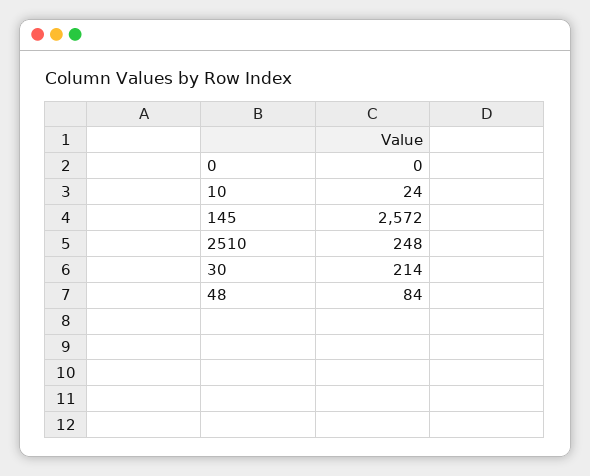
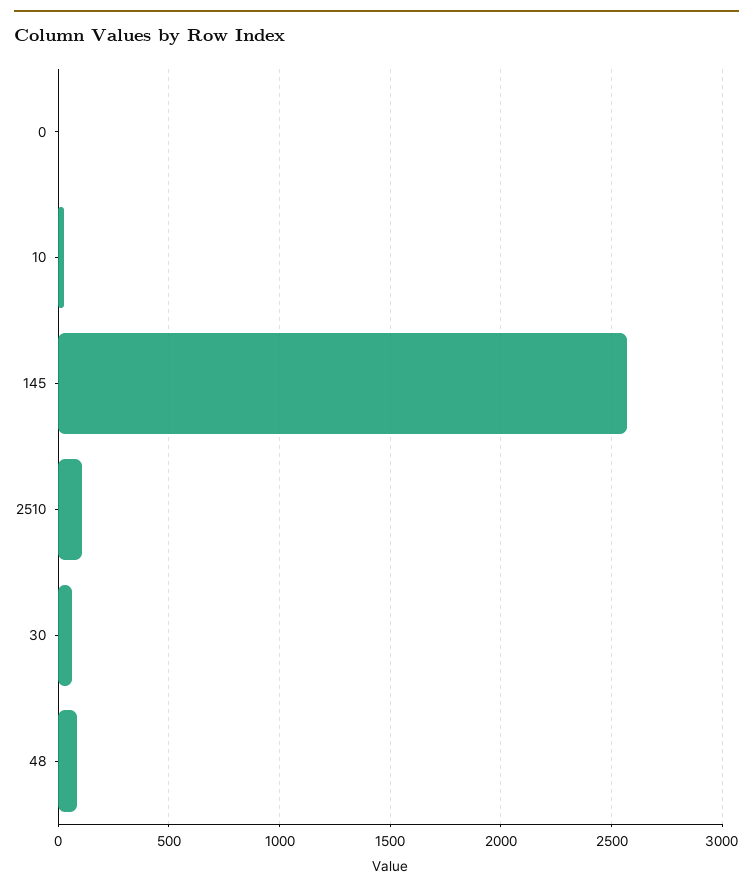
2510: 248 -> 100
30: 214 -> 50

